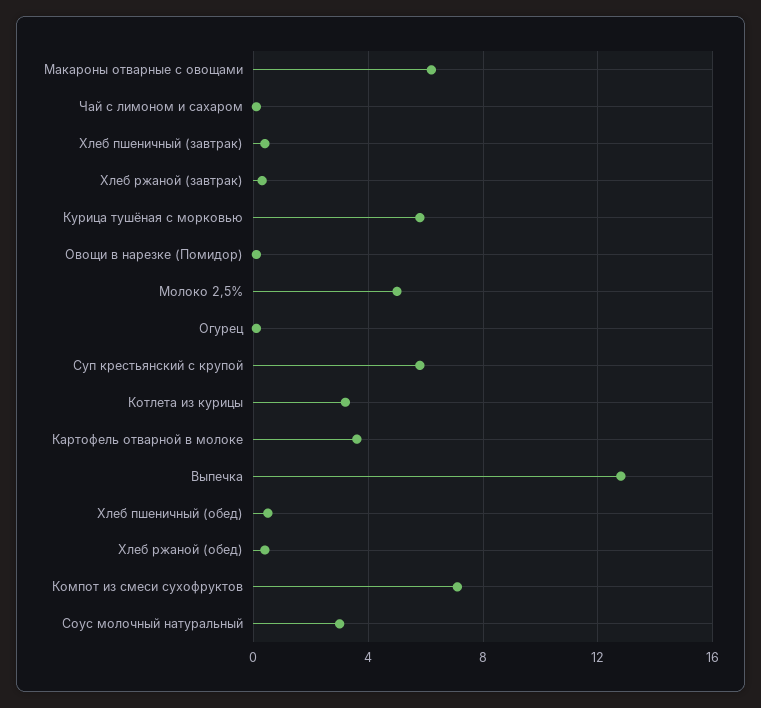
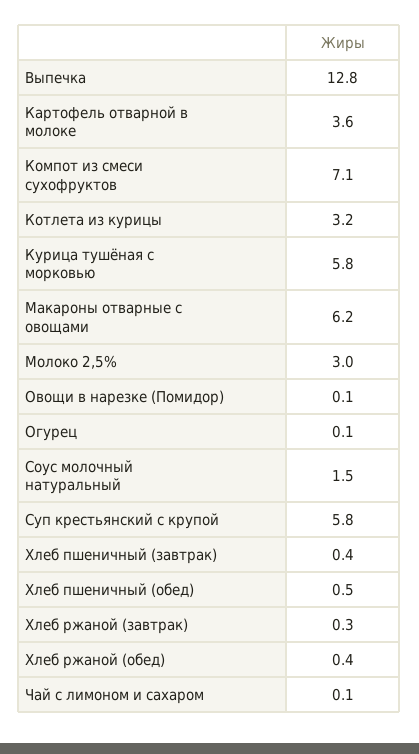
Молоко 2,5%: 5 -> 3
Соус молочный натуральный: 3 -> 1.5

